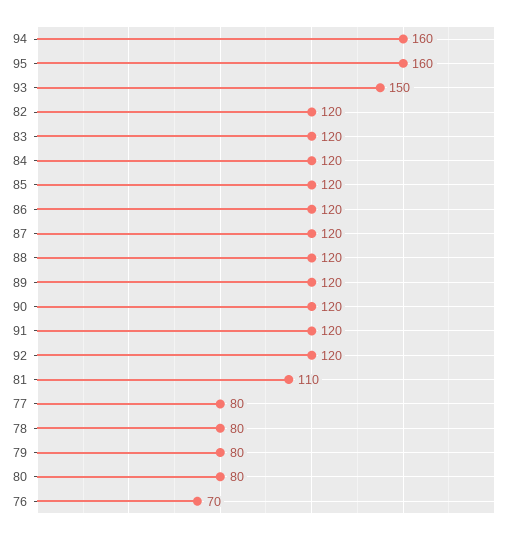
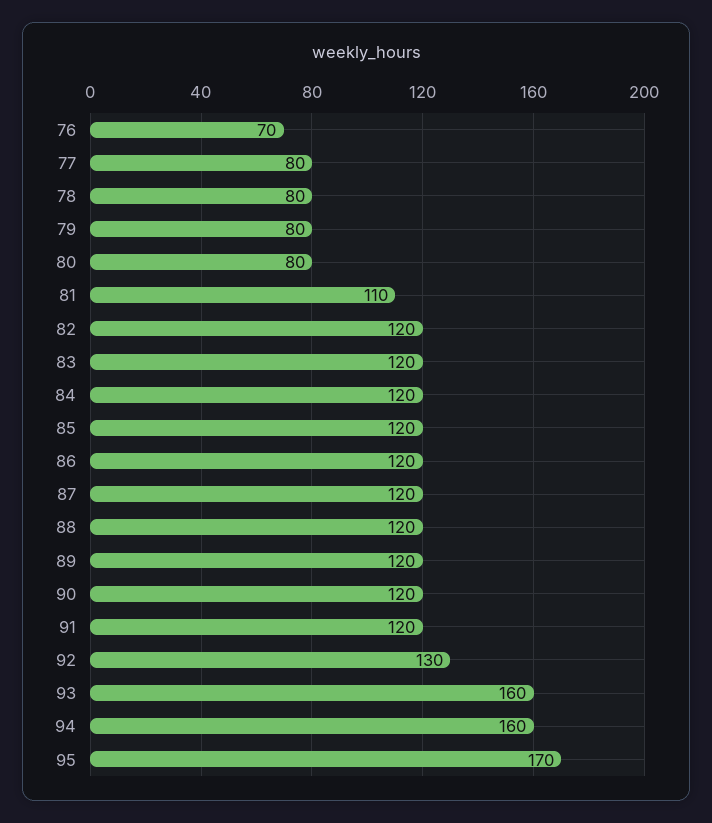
95: 160 -> 170
93: 150 -> 160
92: 120 -> 130

